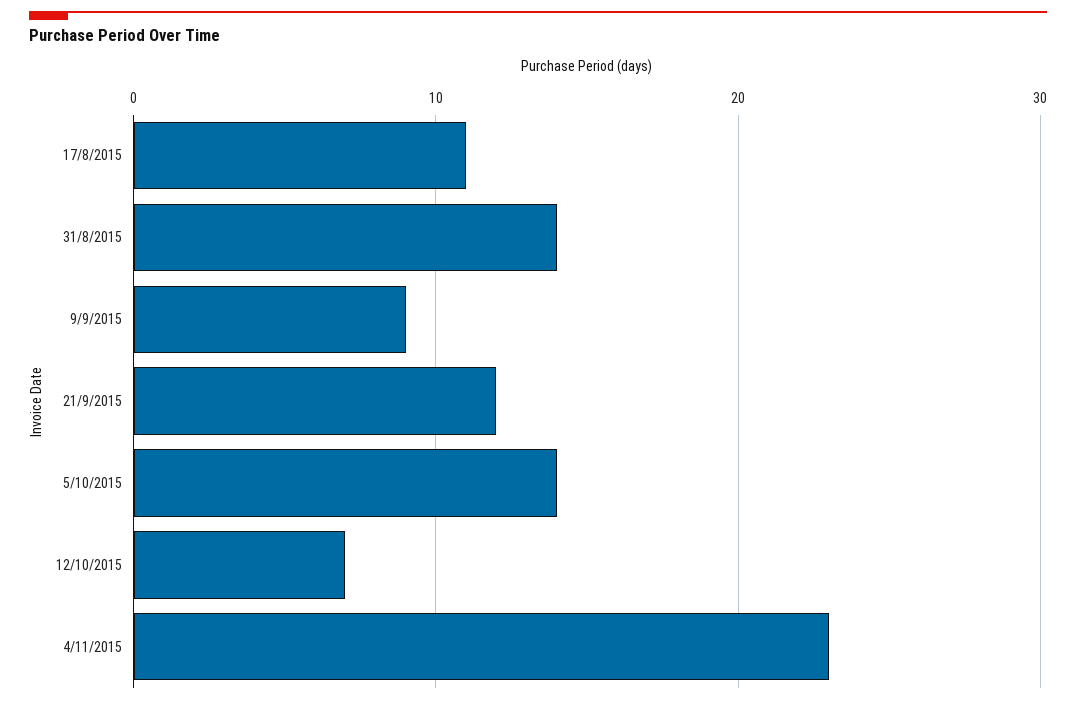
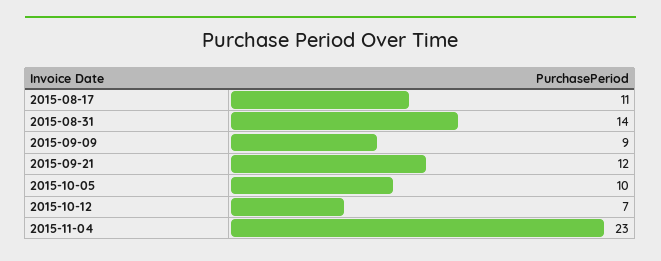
5/10/2015: 14 -> 10

